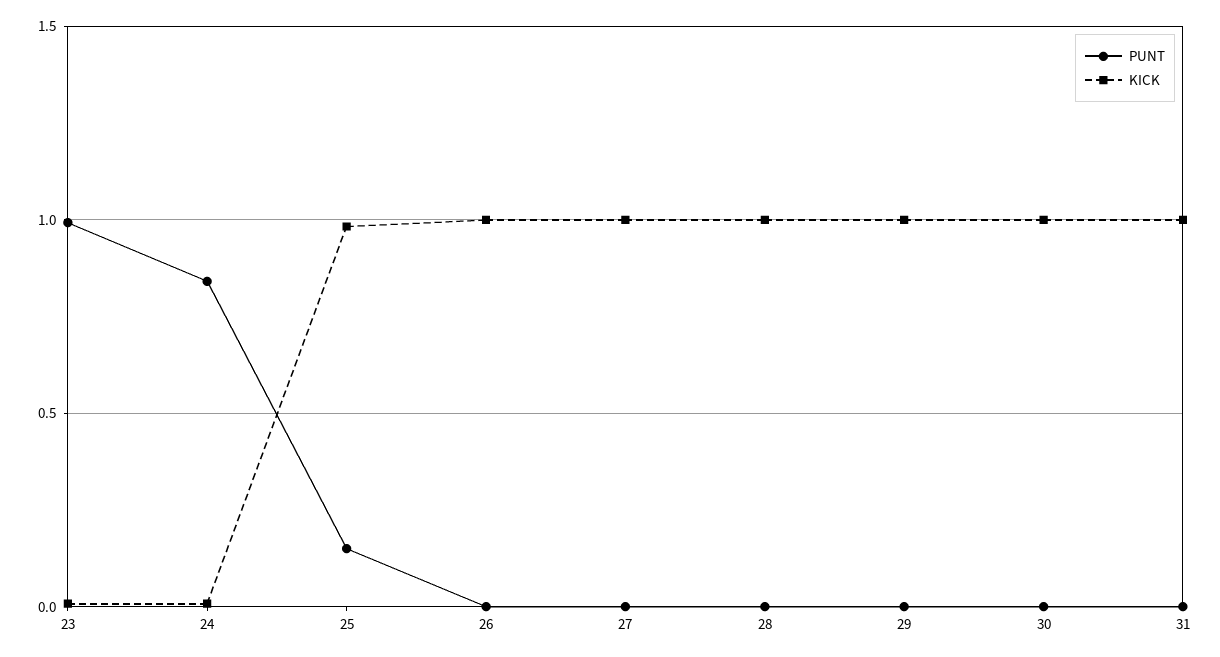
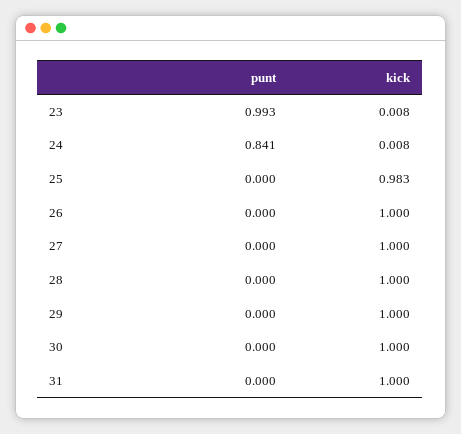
PUNT, 25: 0.15 -> 0

